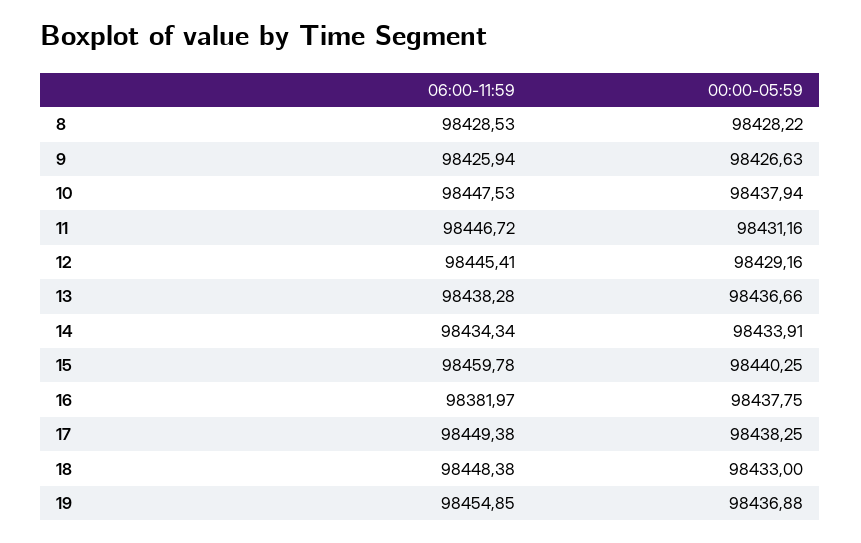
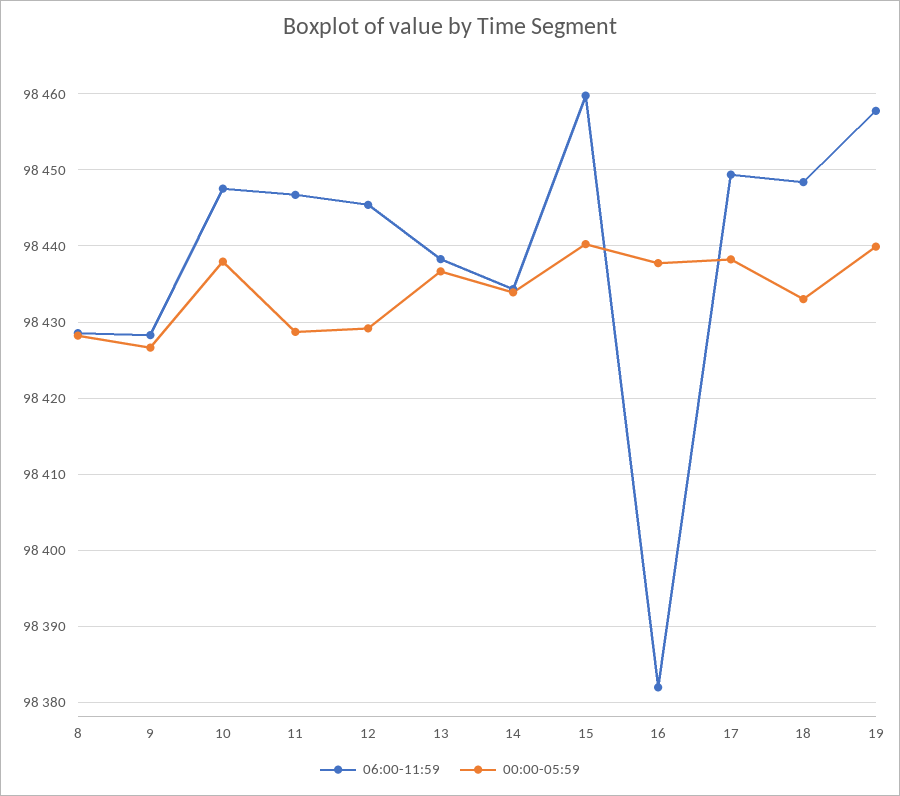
06:00-11:59, 9: 98425.94 -> 98428
00:00-05:59, 11: 98431.16 -> 98429
06:00-11:59, 19: 98454.85 -> 98458
00:00-05:59, 19: 98436.88 -> 98440

